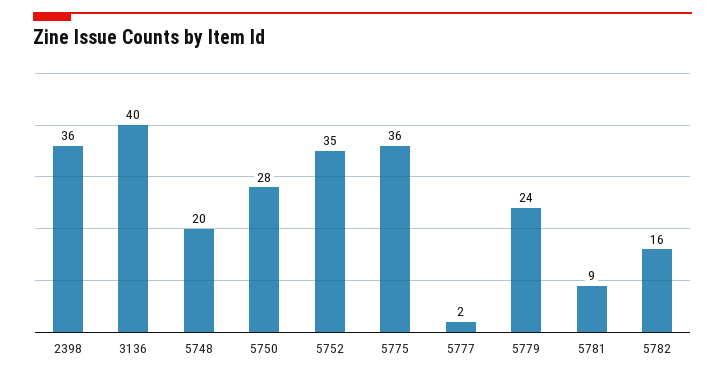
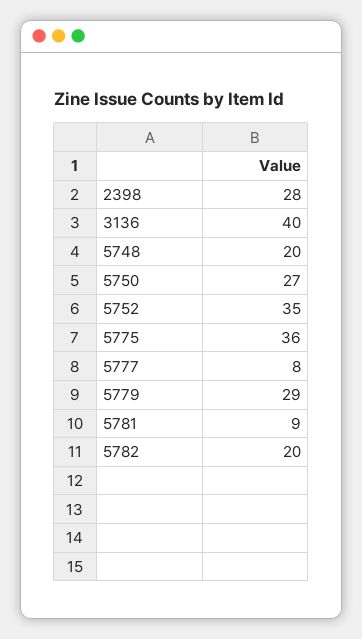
2398: 36 -> 28
5750: 28 -> 27
5777: 2 -> 8
5779: 24 -> 29
5782: 16 -> 20

